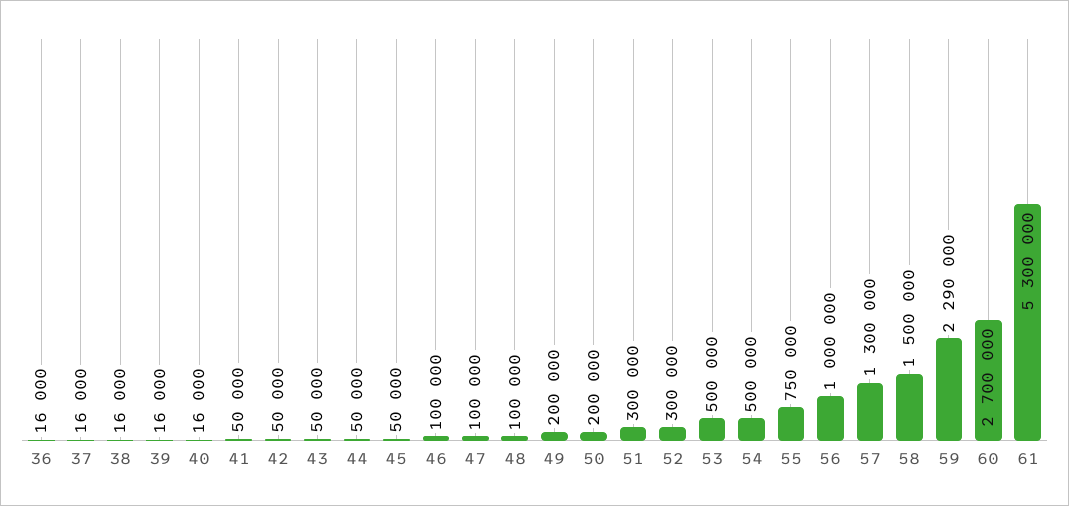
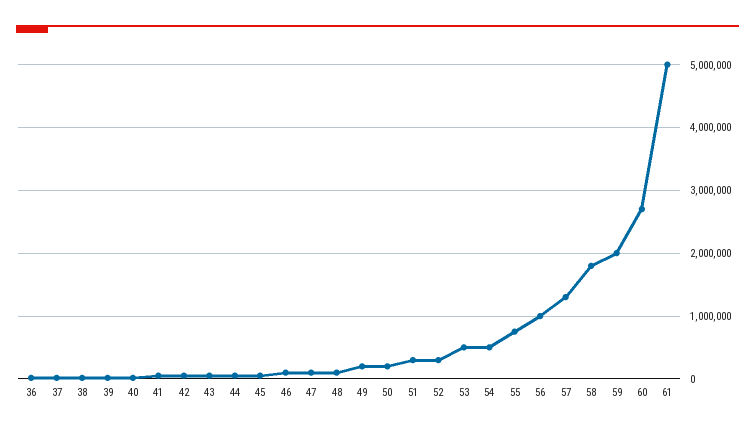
58: 1500000 -> 1800000
59: 2290000 -> 2000000
61: 5300000 -> 5000000

